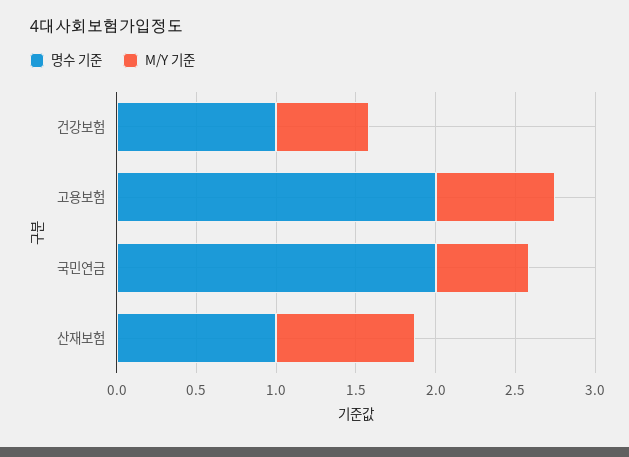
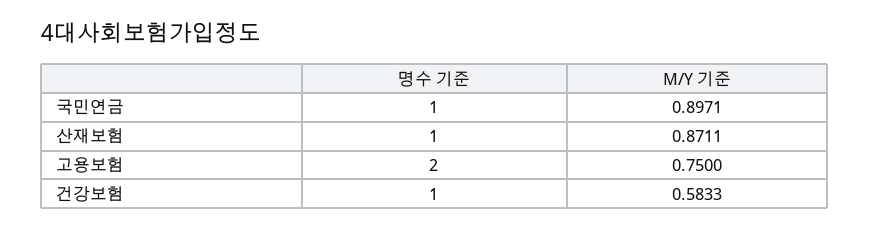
명수 기준, 국민연금: 2 -> 1
M/Y 기준, 국민연금: 0.6 -> 0.8971

